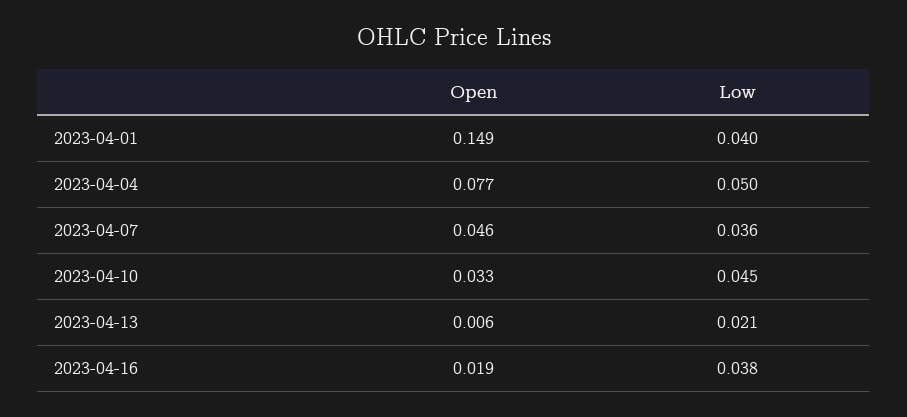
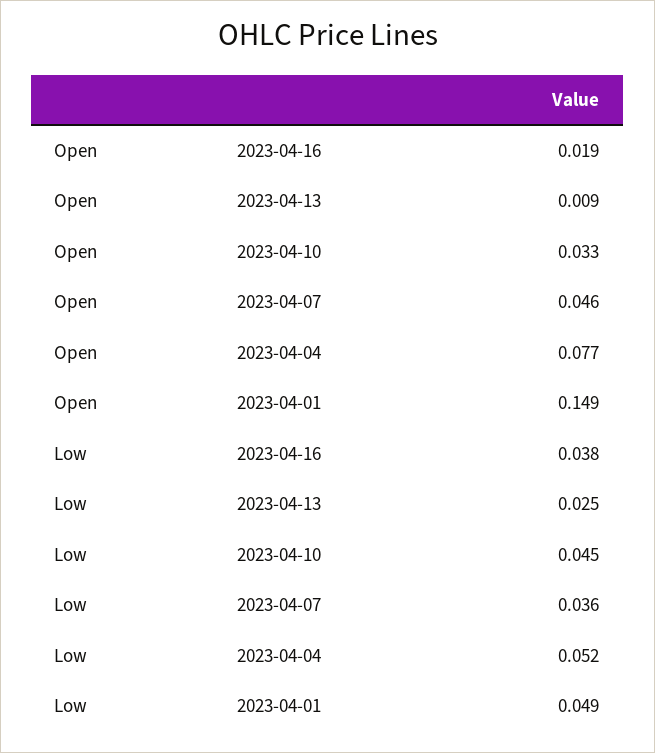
Low, 2023-04-01: 0.04 -> 0.049
Low, 2023-04-04: 0.05 -> 0.052
Open, 2023-04-13: 0.006 -> 0.009
Low, 2023-04-13: 0.021 -> 0.025

